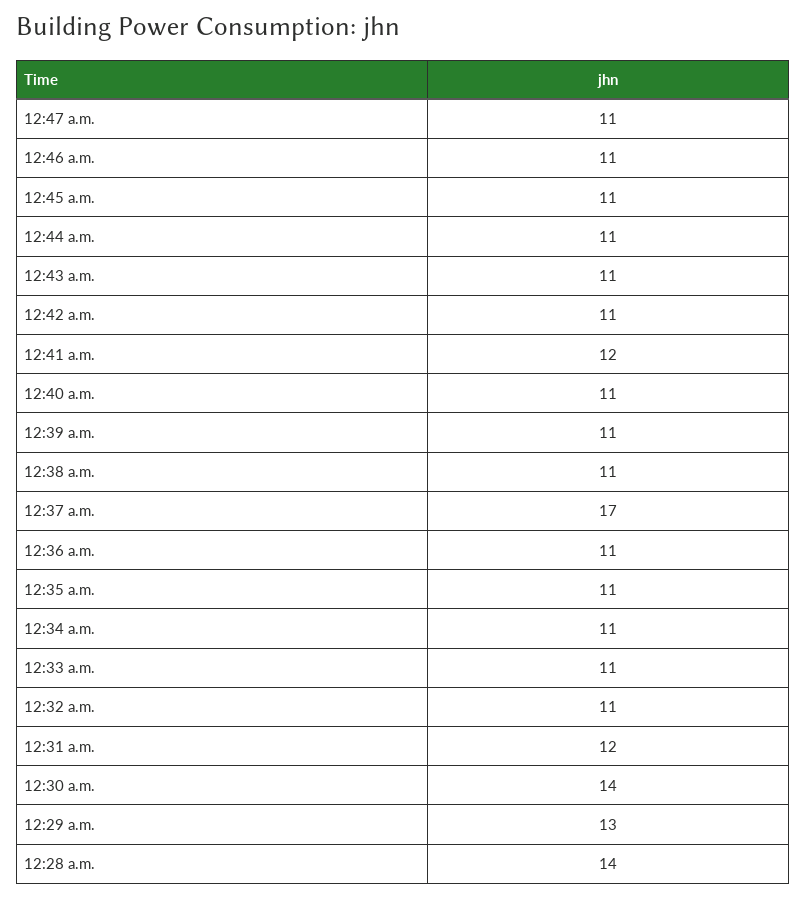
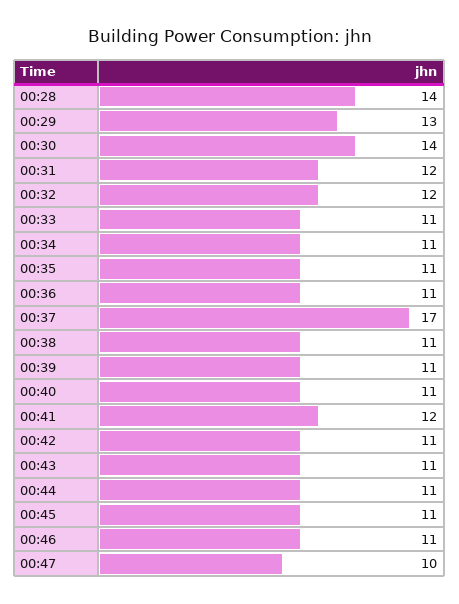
12:47 a.m.: 11 -> 10
12:32 a.m.: 11 -> 12

